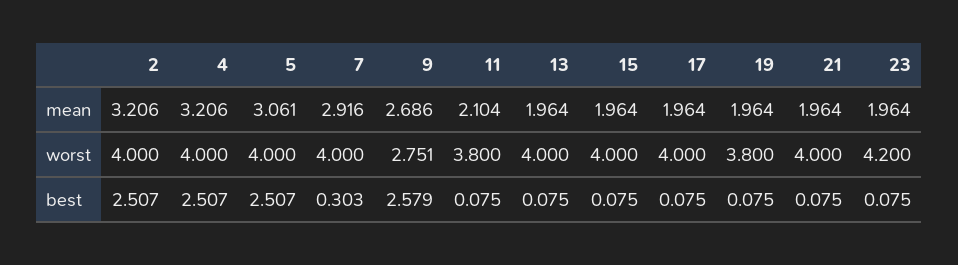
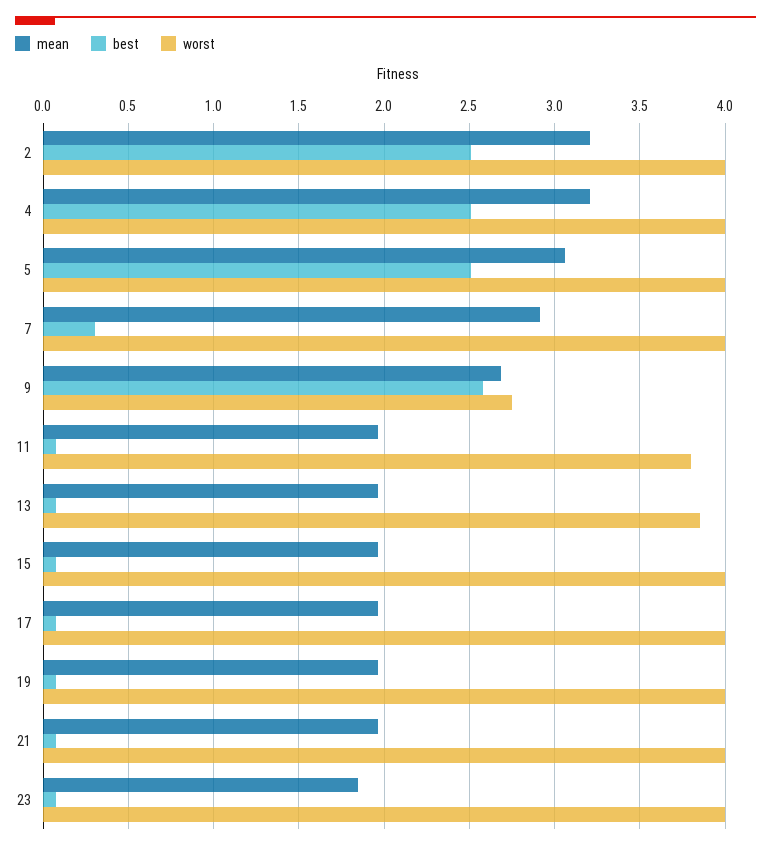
mean, 11: 2.104 -> 1.95
mean, 23: 1.964 -> 1.85
worst, 13: 4 -> 3.85
worst, 19: 3.8 -> 4
worst, 23: 4.2 -> 4

